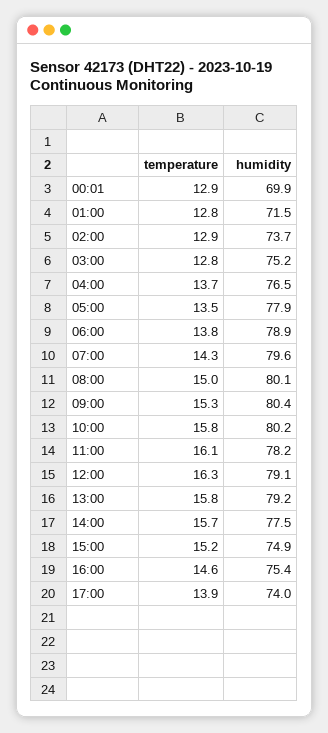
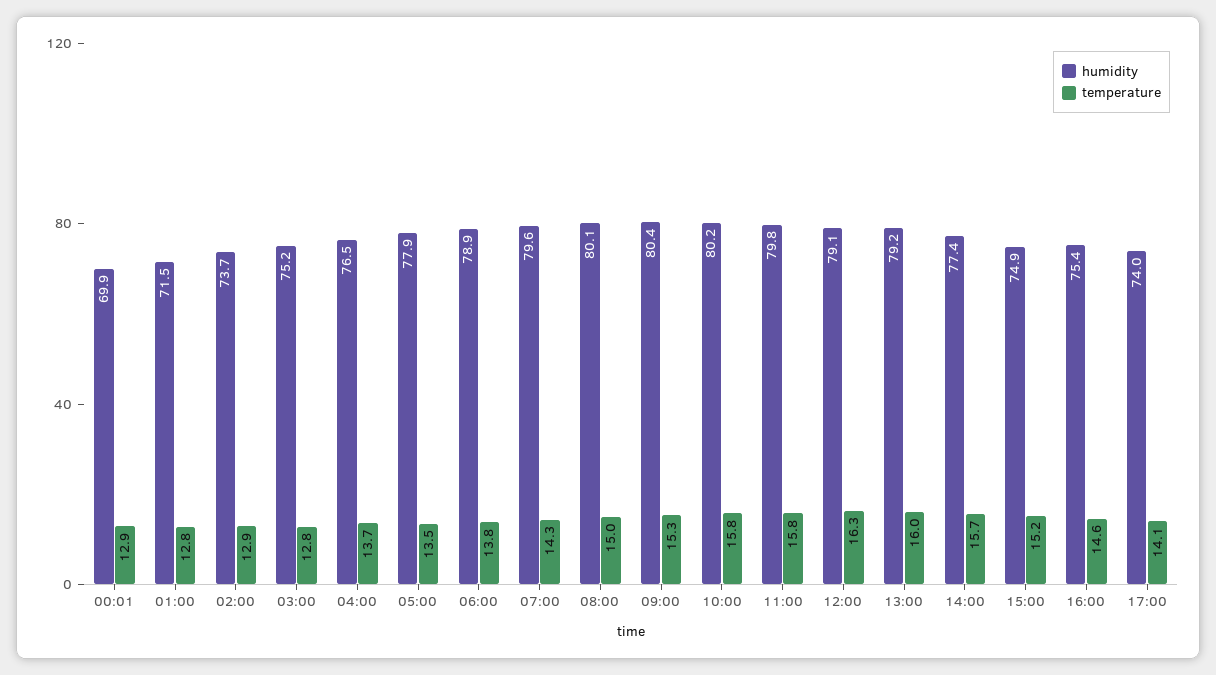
temperature, 11:00: 16.1 -> 15.8
humidity, 11:00: 78.2 -> 79.8
temperature, 13:00: 15.8 -> 16
humidity, 14:00: 77.5 -> 77.4
temperature, 17:00: 13.9 -> 14.1

